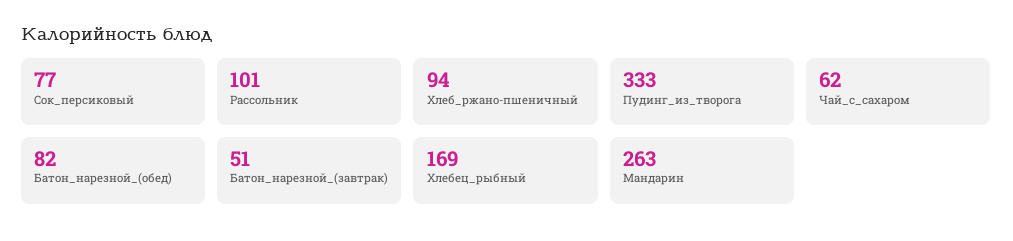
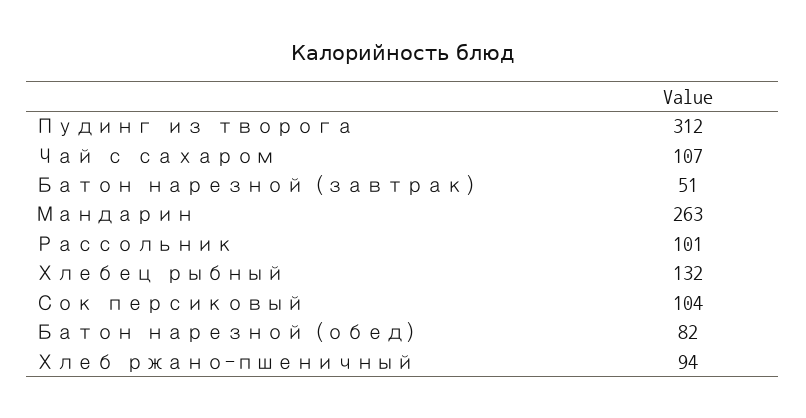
Сок_персиковый: 77 -> 104
Пудинг_из_творога: 333 -> 312
Чай_с_сахаром: 62 -> 107
Хлебец_рыбный: 169 -> 132

